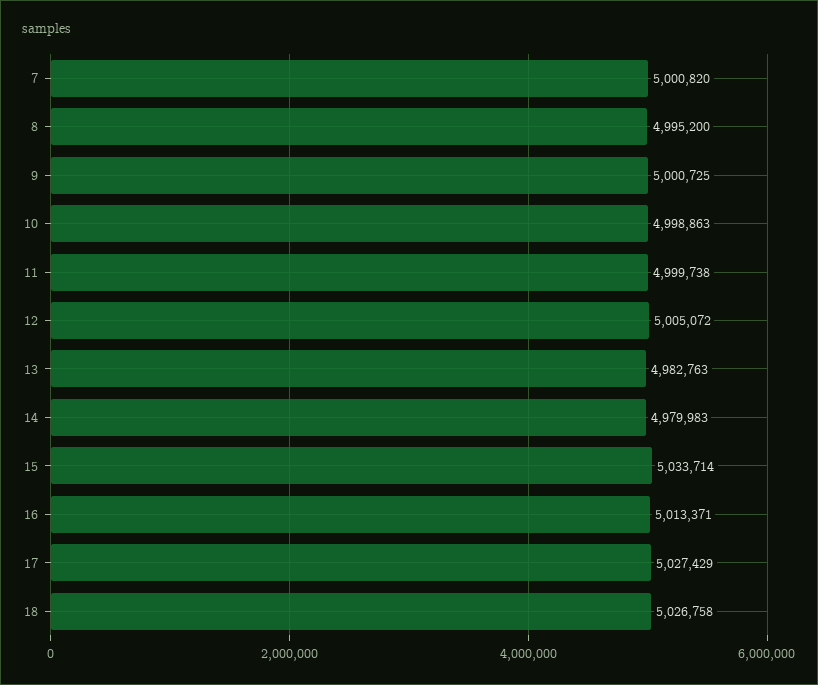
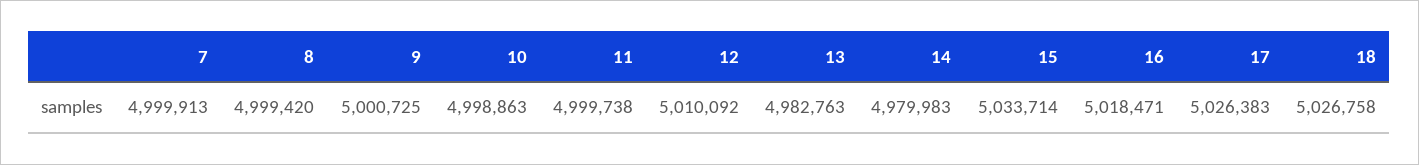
7: 5000820 -> 4999913
8: 4995200 -> 4999420
12: 5005072 -> 5010092
16: 5013371 -> 5018471
17: 5027429 -> 5026383

